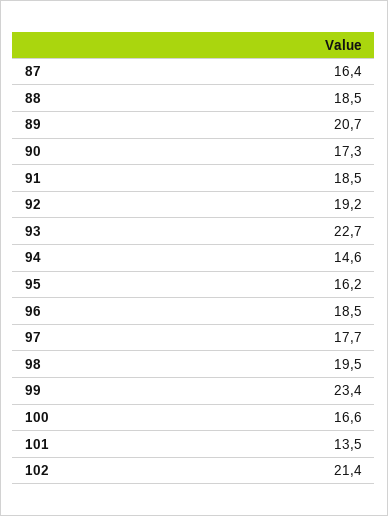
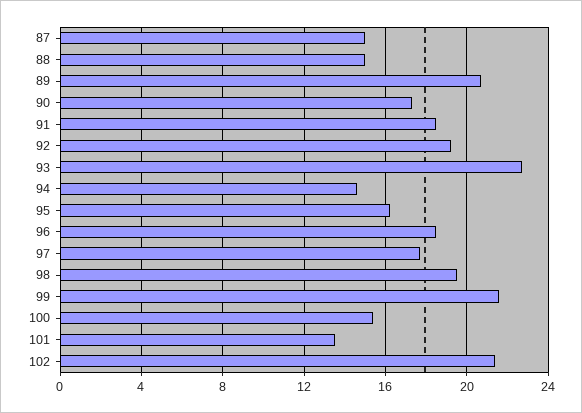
87: 16.4 -> 15
88: 18.5 -> 15
99: 23.4 -> 21.5
100: 16.6 -> 15.5

